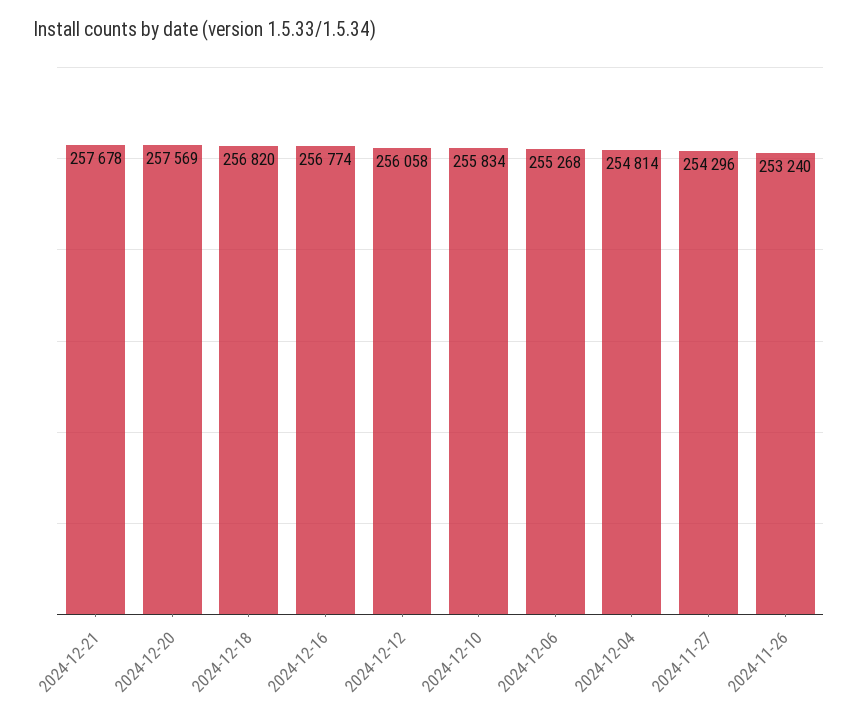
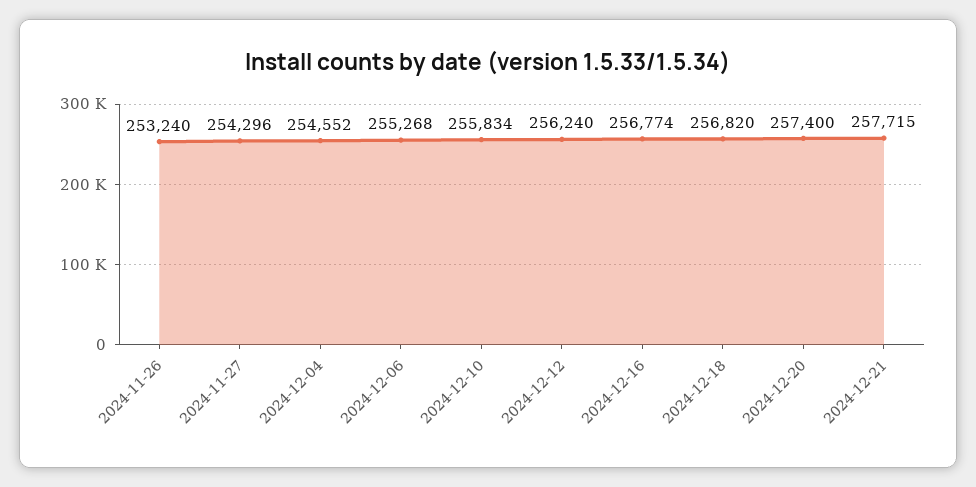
2024-12-21: 257678 -> 257715
2024-12-20: 257569 -> 257400
2024-12-12: 256058 -> 256240
2024-12-04: 254814 -> 254552

